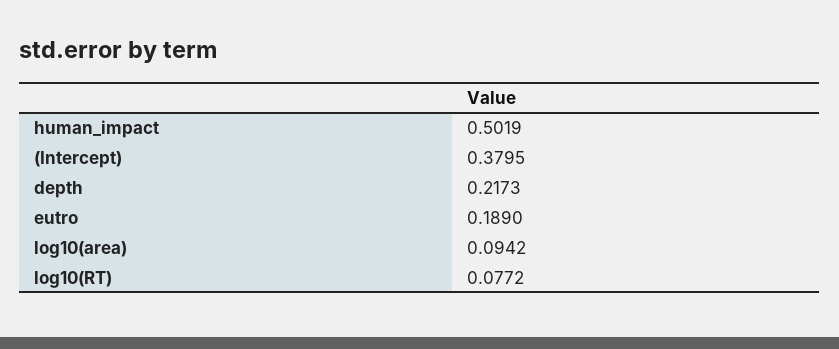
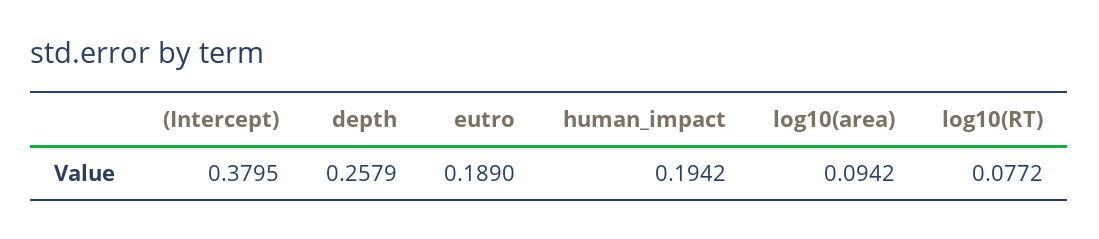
human_impact: 0.5019 -> 0.1942
depth: 0.2173 -> 0.2579

